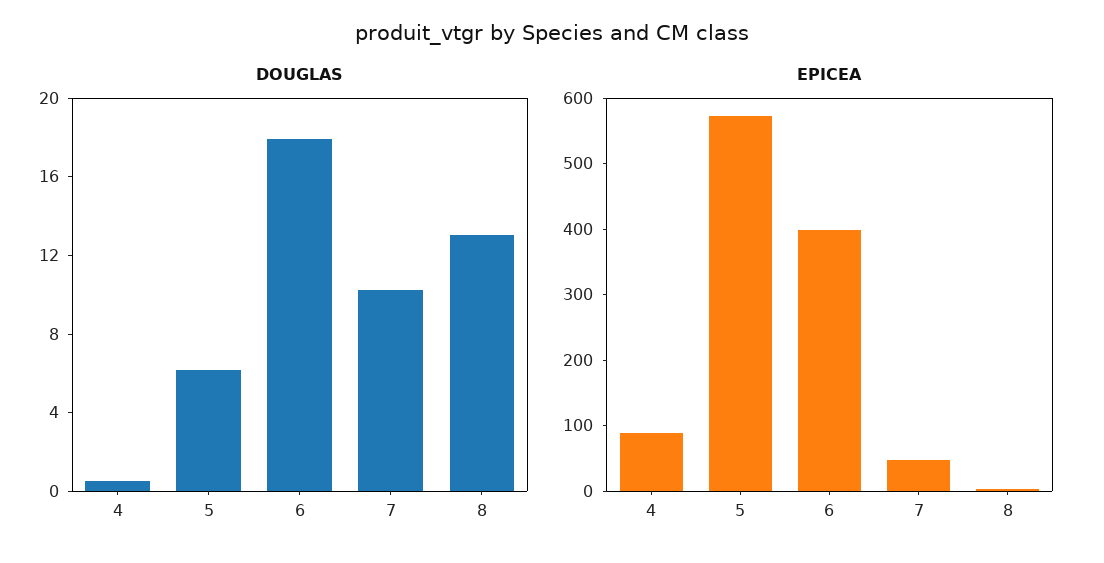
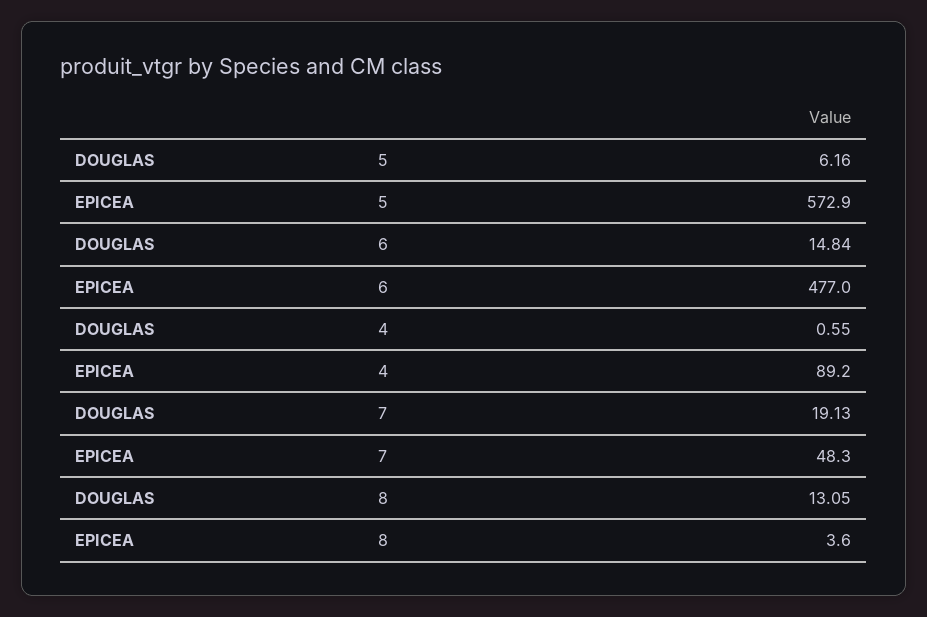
DOUGLAS, 6: 18 -> 14.84
DOUGLAS, 7: 10 -> 19.13
EPICEA, 6: 400 -> 477

